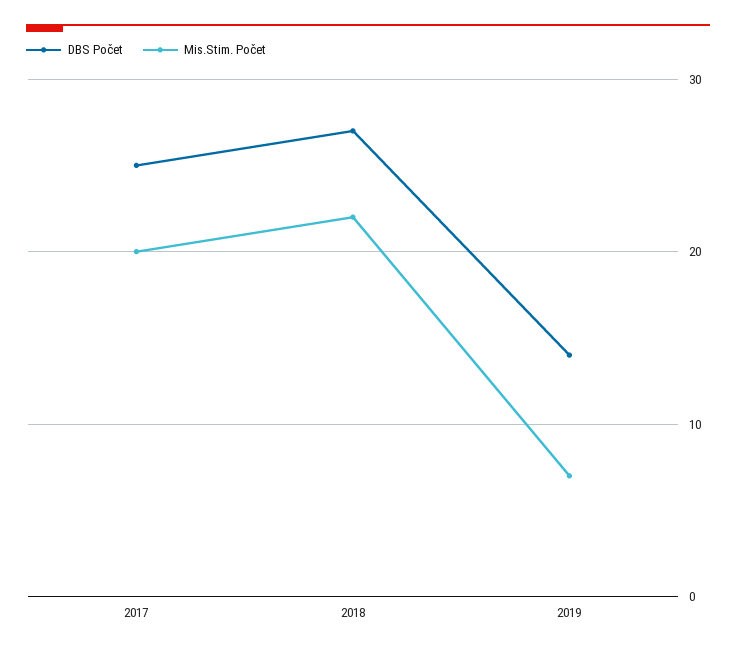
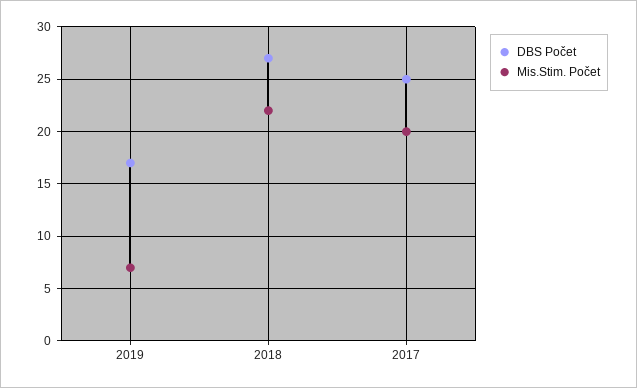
DBS Počet, 2019: 14 -> 17

